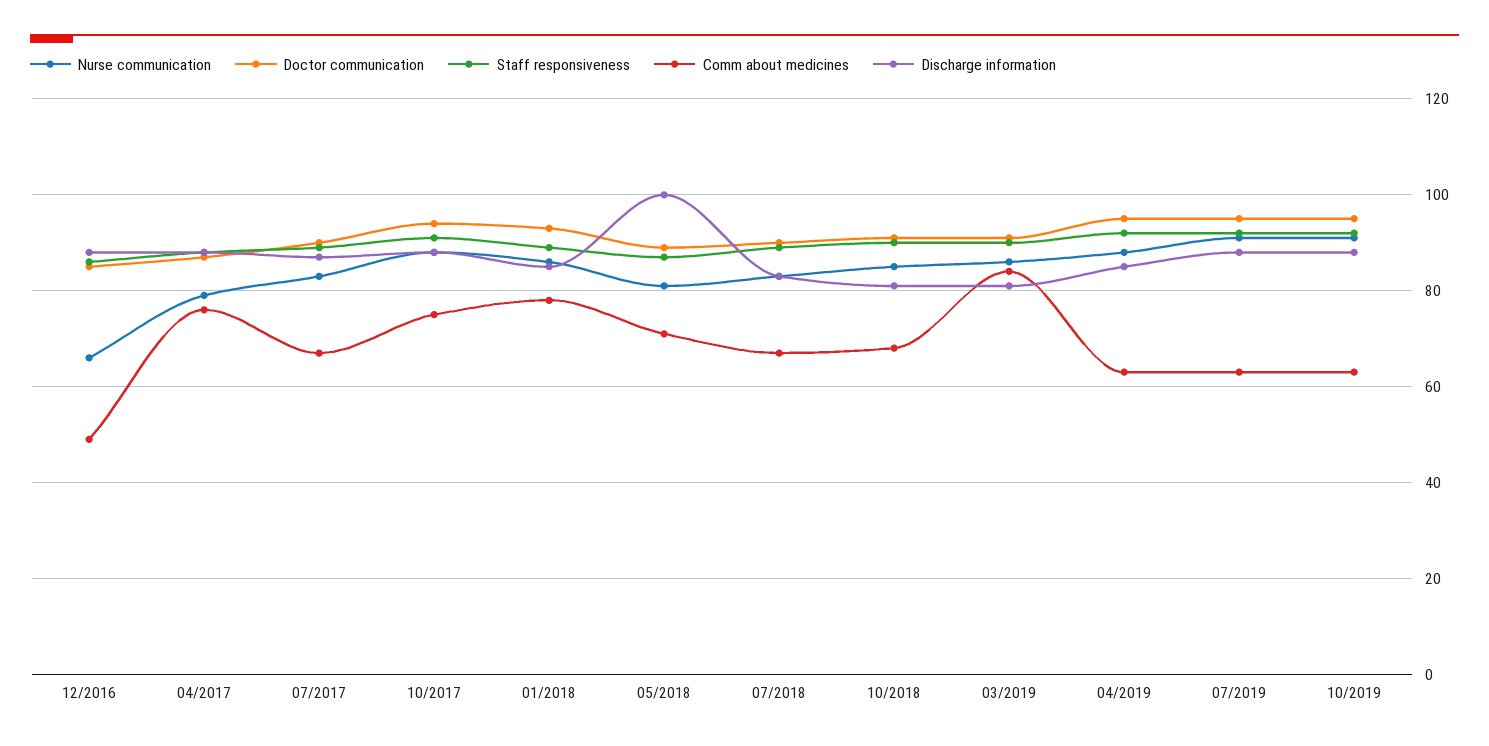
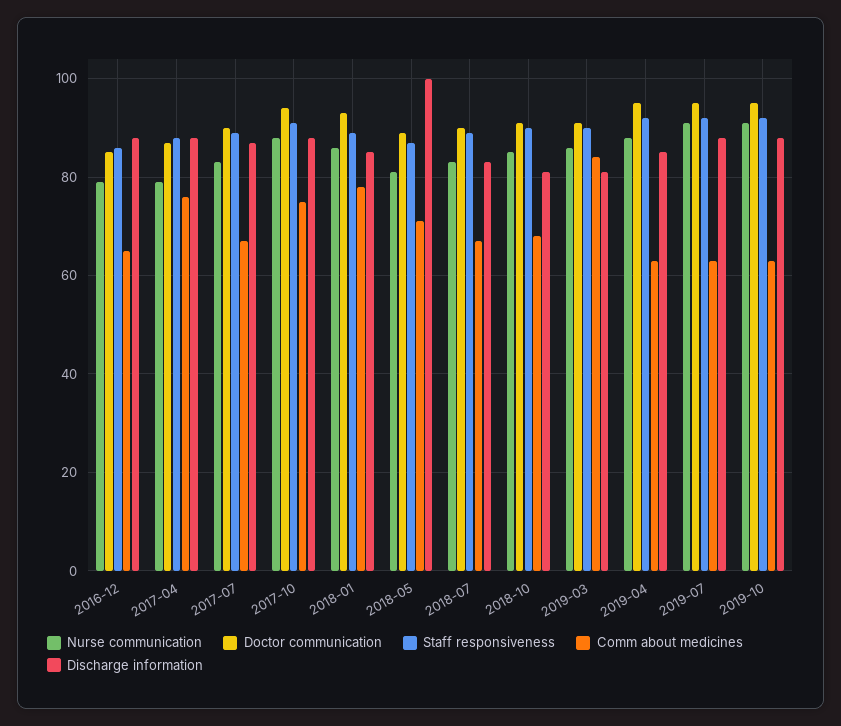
Nurse communication, 12/2016: 65 -> 80
Comm about medicines, 12/2016: 50 -> 65

